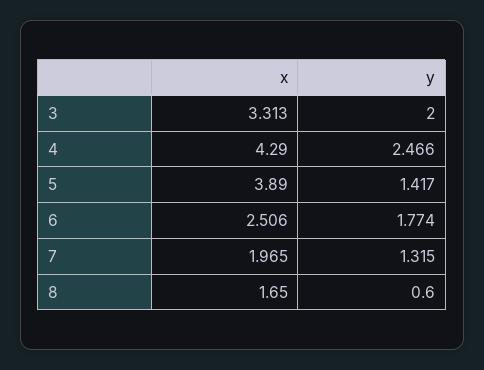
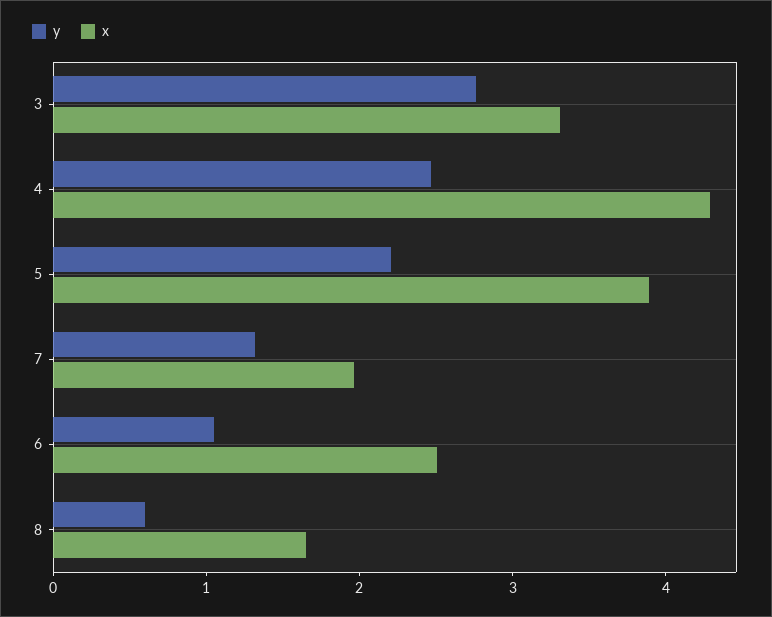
y, 3: 2 -> 2.8
y, 5: 1.417 -> 2.2
y, 6: 1.774 -> 1

